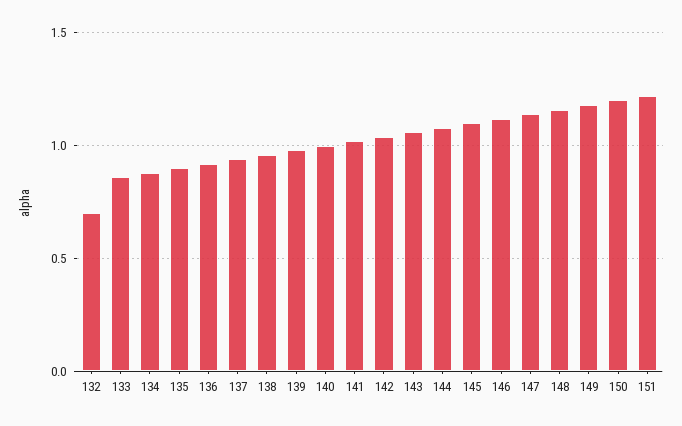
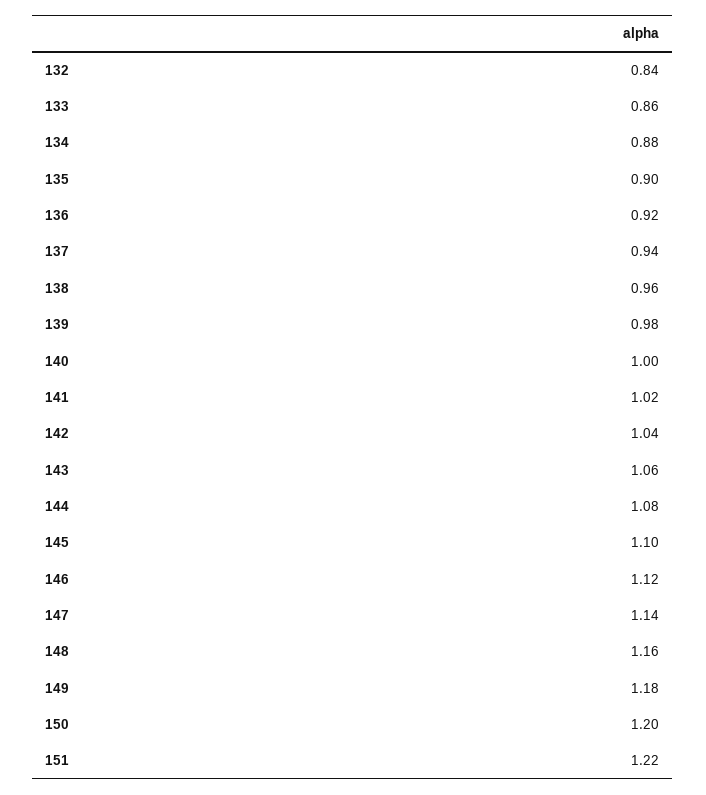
132: 0.7 -> 0.84

